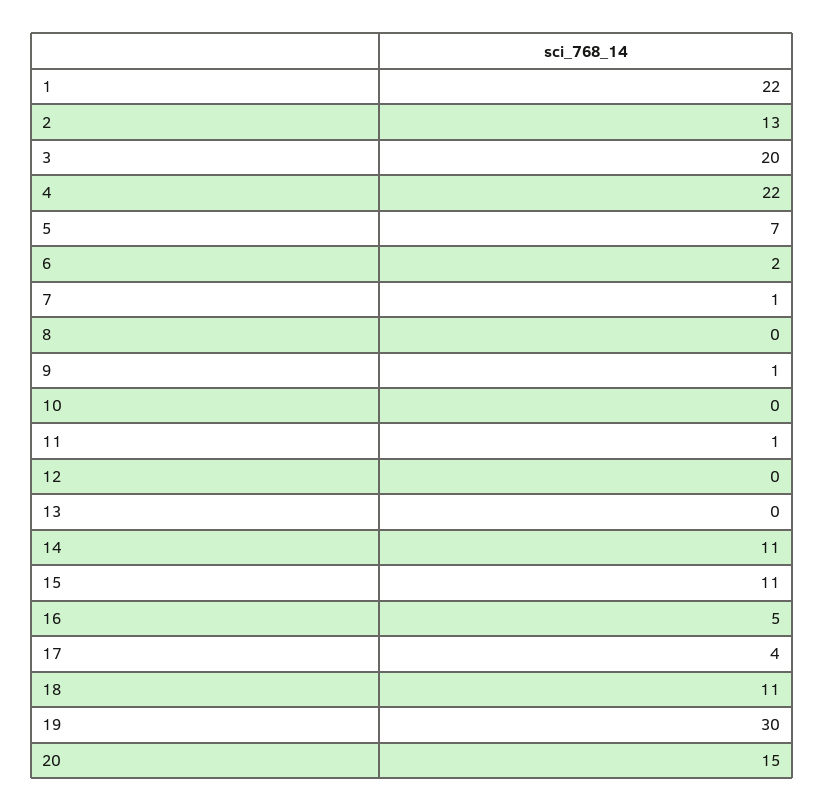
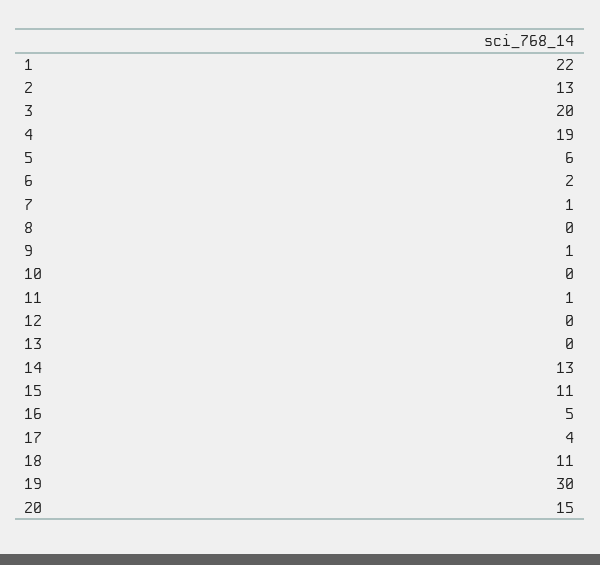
4: 22 -> 19
5: 7 -> 6
14: 11 -> 13

